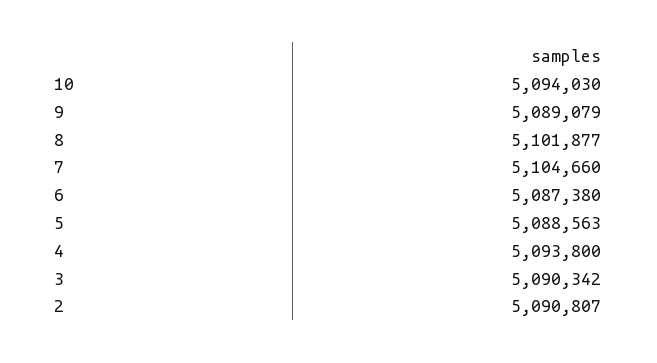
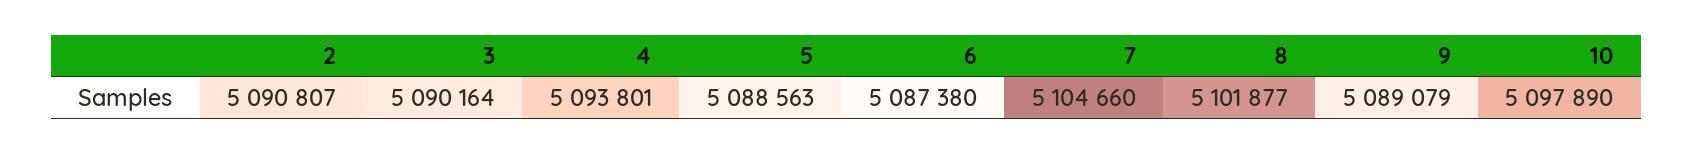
10: 5094030 -> 5097890
4: 5093800 -> 5093801
3: 5090342 -> 5090164

